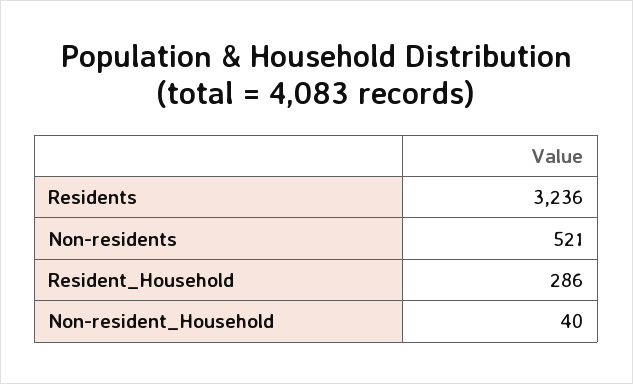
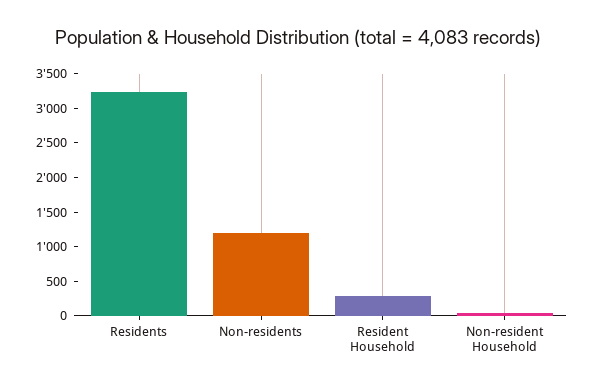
Non-residents: 521 -> 1250

